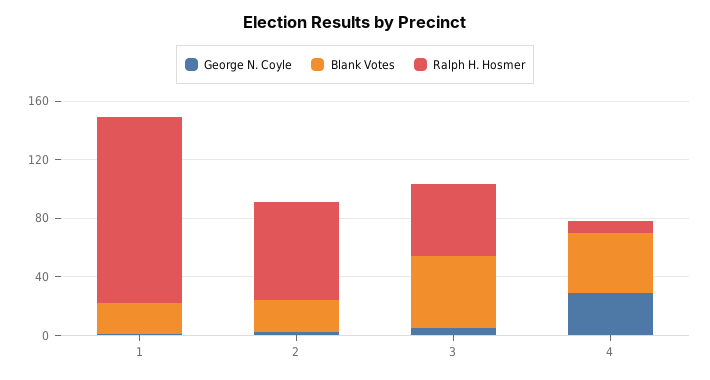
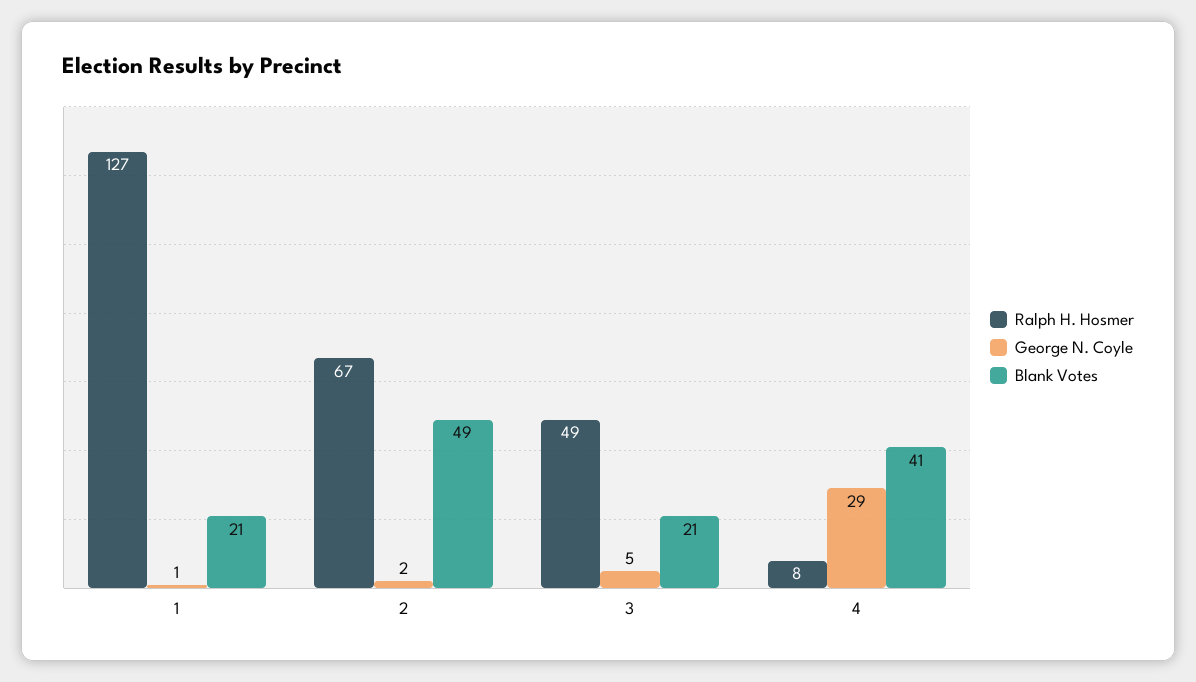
Blank Votes, 2: 20 -> 49
Blank Votes, 3: 50 -> 21

